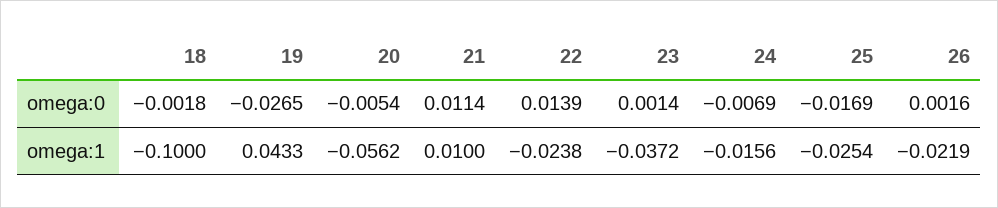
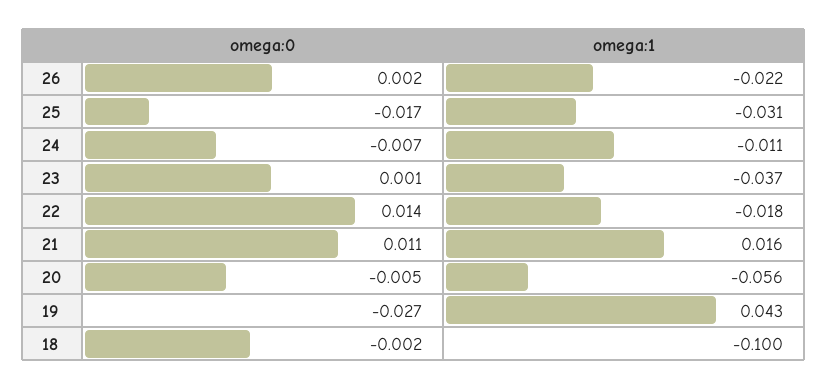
21, omega:1: 0.01 -> 0.016
22, omega:1: -0.0238 -> -0.018
24, omega:1: -0.0156 -> -0.011
25, omega:1: -0.0254 -> -0.031

